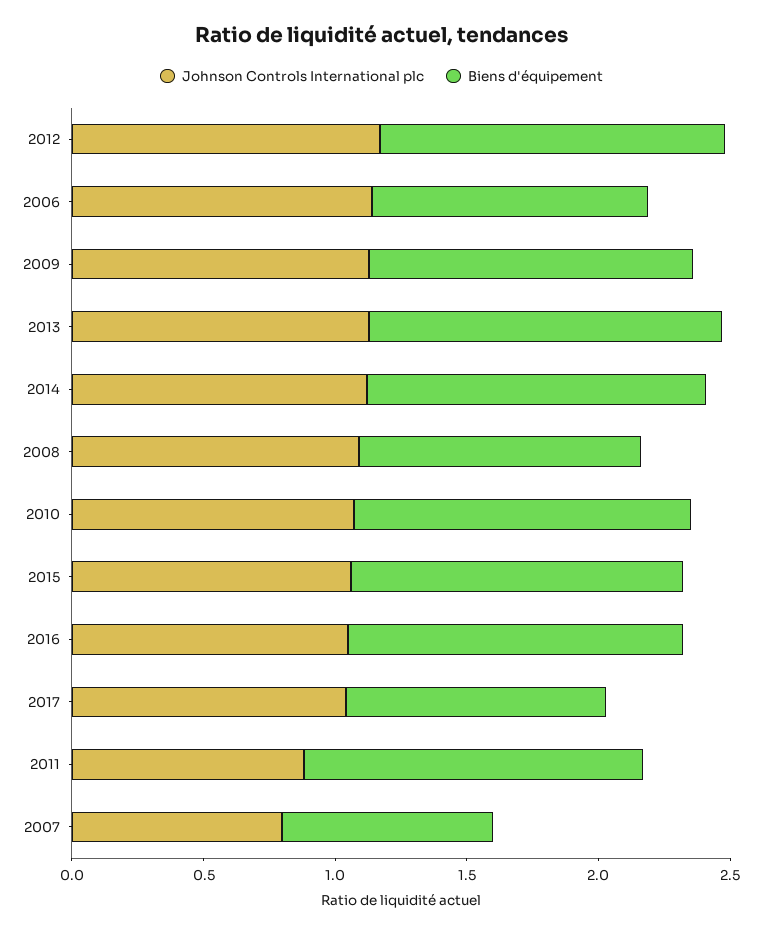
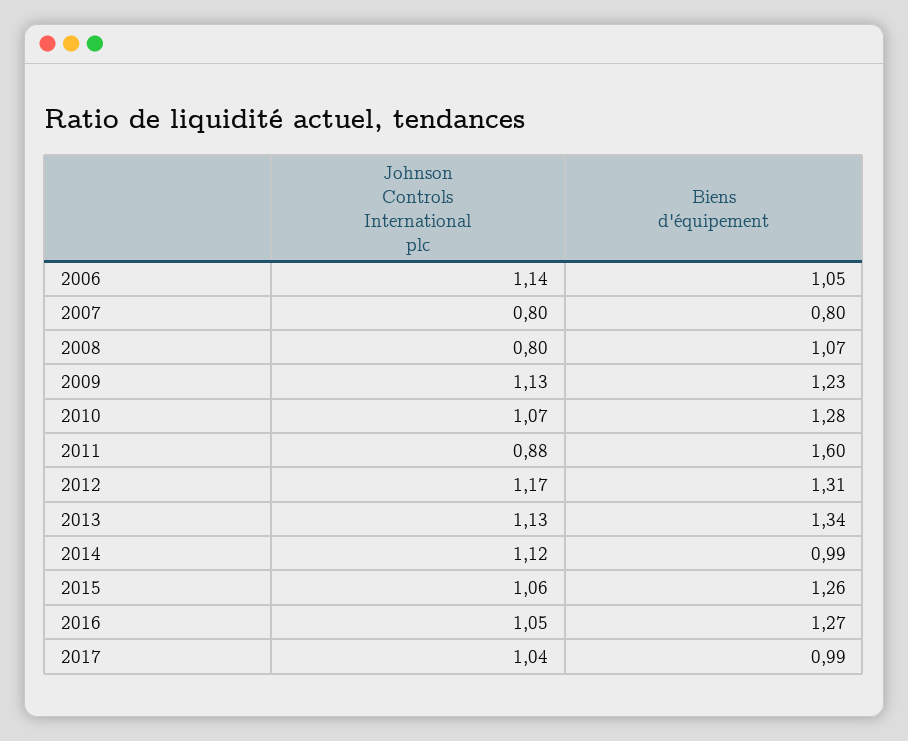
Biens d'équipement, 2014: 1.3 -> 0.99
Johnson Controls International plc, 2008: 1.1 -> 0.8
Biens d'équipement, 2011: 1.3 -> 1.6

